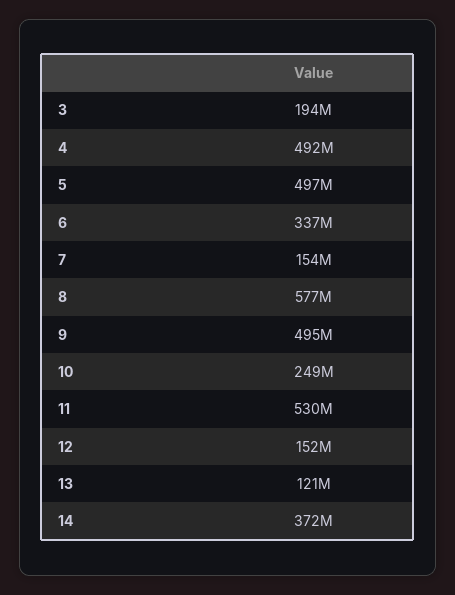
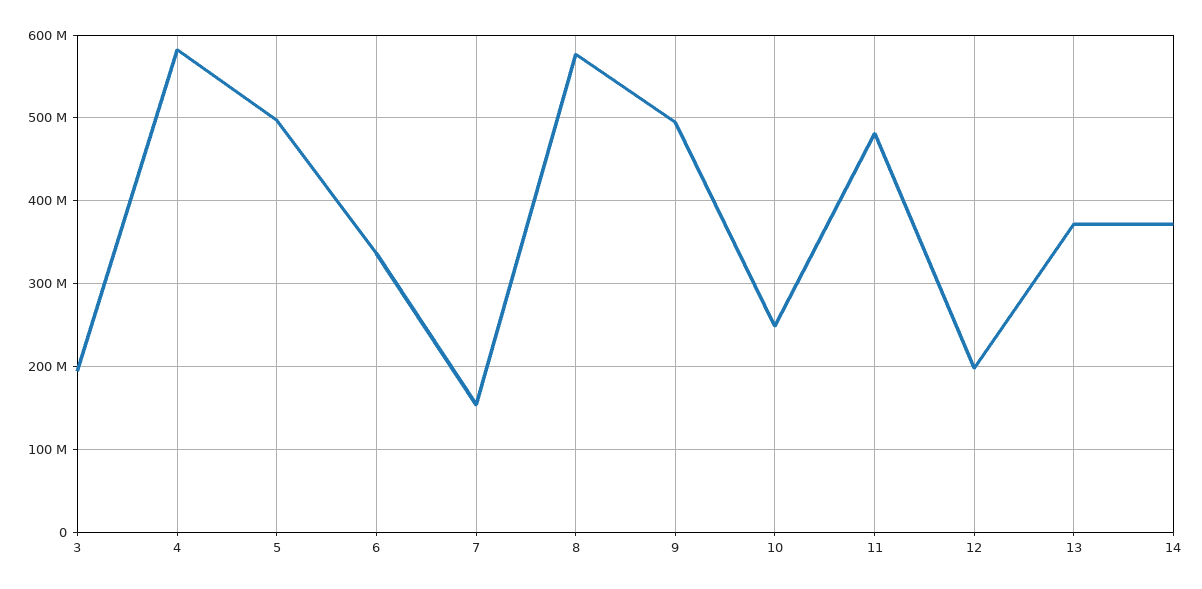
4: 492000000 -> 580000000
11: 530000000 -> 480000000
12: 152000000 -> 200000000
13: 121000000 -> 370000000

